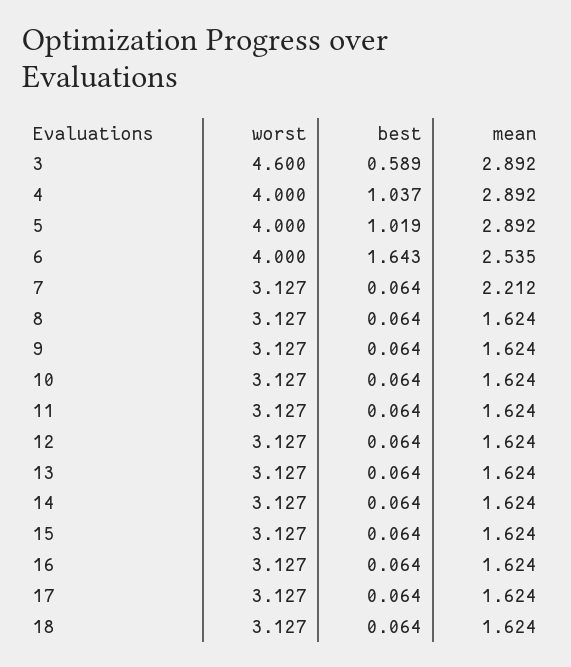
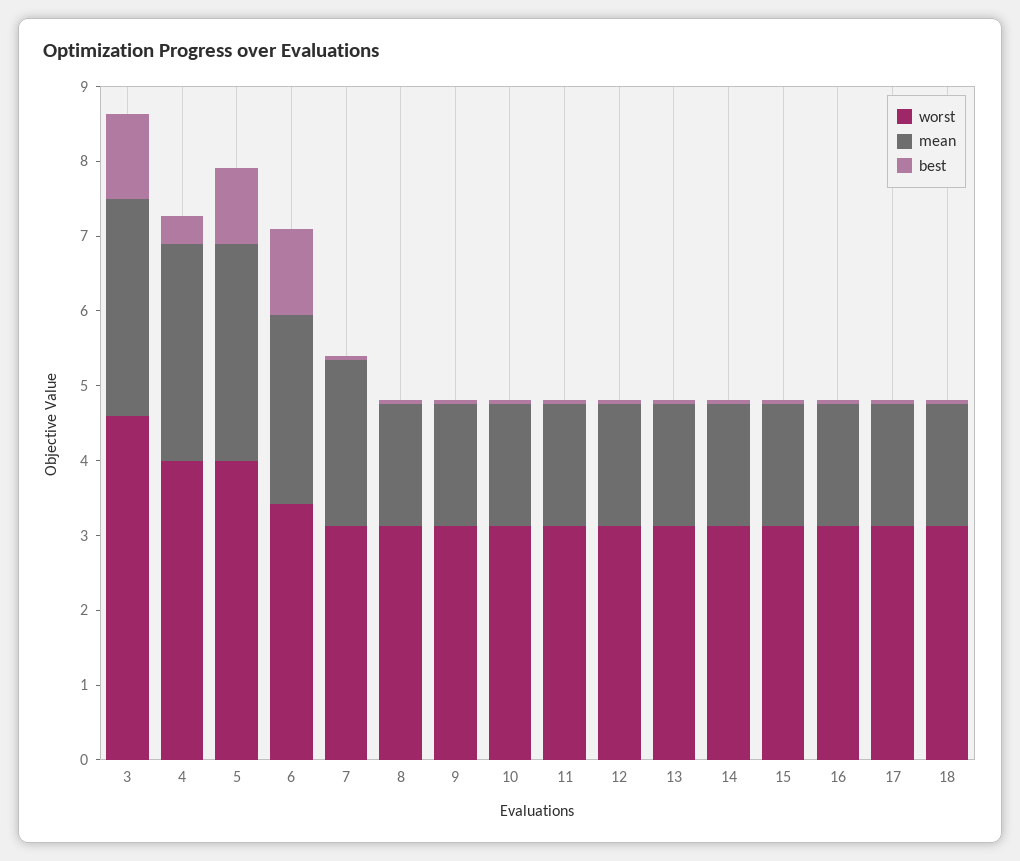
best, 3: 0.589 -> 1.2
best, 4: 1.037 -> 0.4
worst, 6: 4 -> 3.4
best, 6: 1.643 -> 1.2

